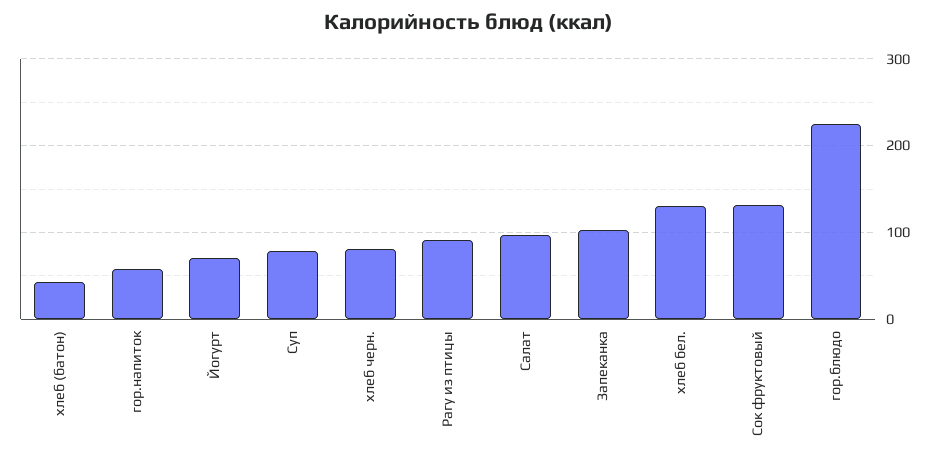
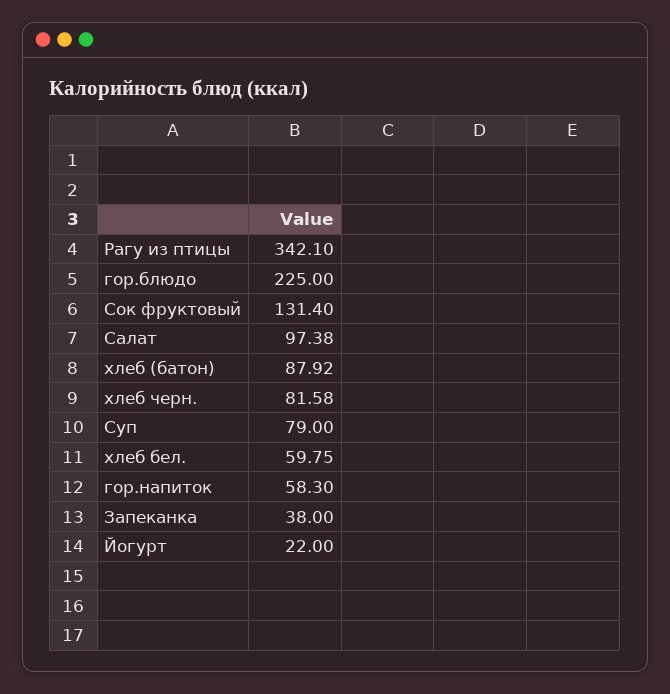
хлеб (батон): 40 -> 87.92
Йогурт: 70 -> 22
Рагу из птицы: 90 -> 342.1
Запеканка: 100 -> 38
хлеб бел.: 130 -> 59.75

